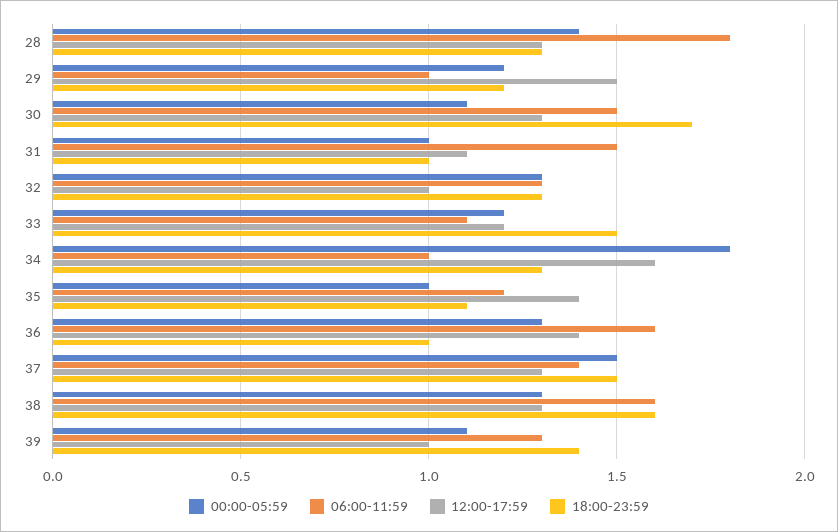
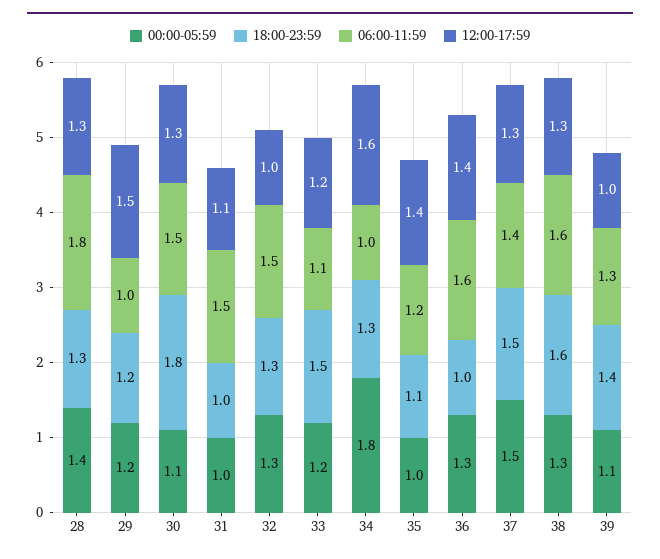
18:00-23:59, 30: 1.7 -> 1.8
06:00-11:59, 32: 1.3 -> 1.5

